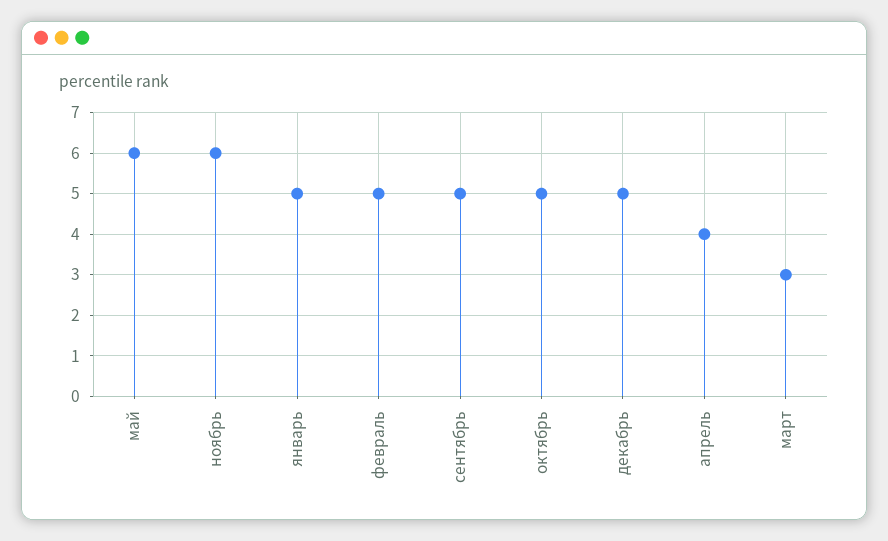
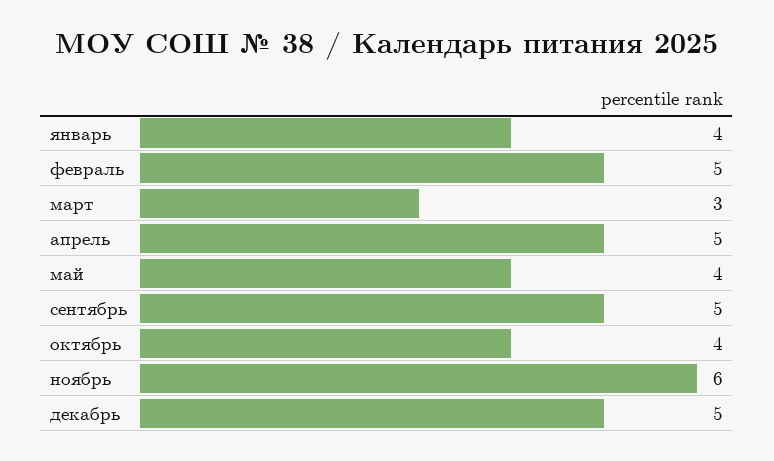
май: 6 -> 4
январь: 5 -> 4
октябрь: 5 -> 4
апрель: 4 -> 5

